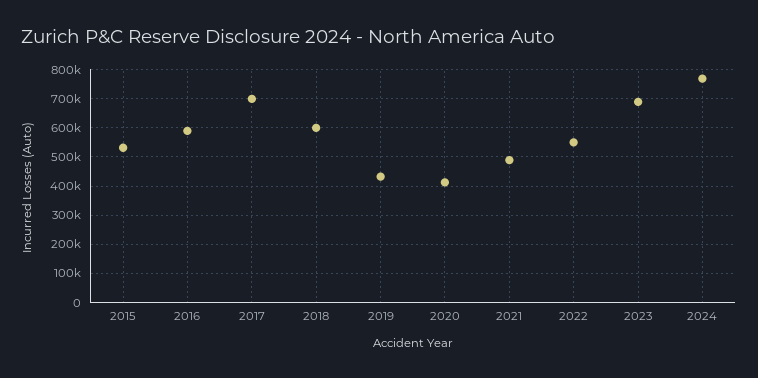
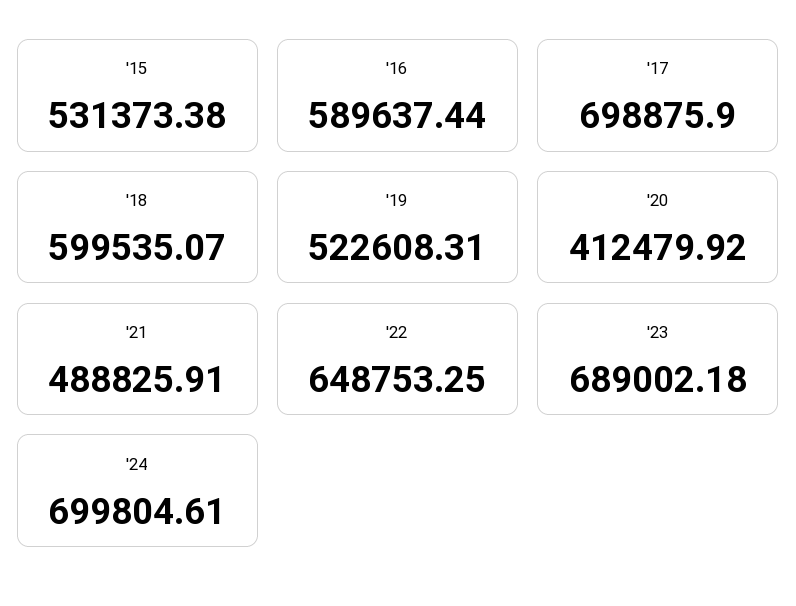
2019: 425000 -> 522608.31
2022: 550000 -> 648753.25
2024: 775000 -> 699804.61

